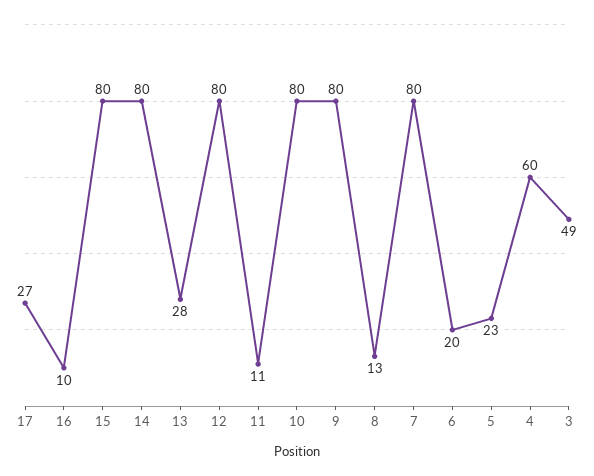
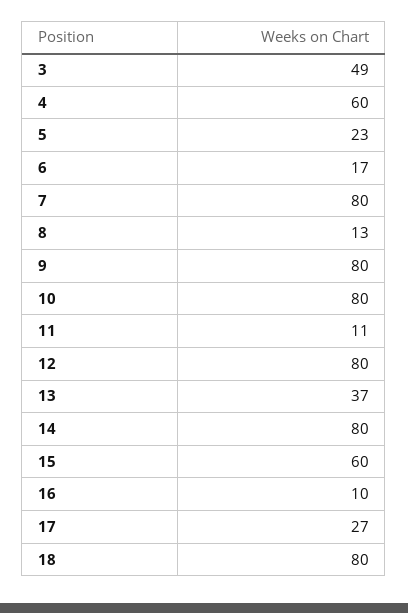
15: 80 -> 60
13: 28 -> 37
6: 20 -> 17
18: none -> 80

